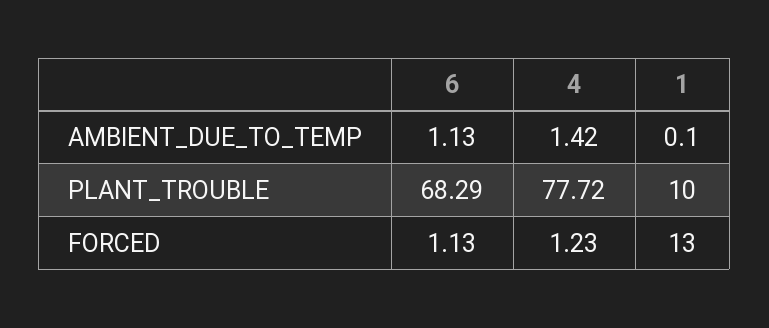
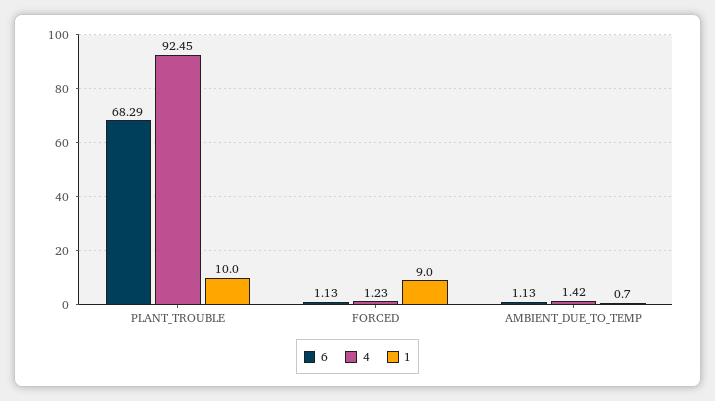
1, AMBIENT_DUE_TO_TEMP: 0.1 -> 0.7
4, PLANT_TROUBLE: 77.72 -> 92.45
1, FORCED: 13 -> 9

